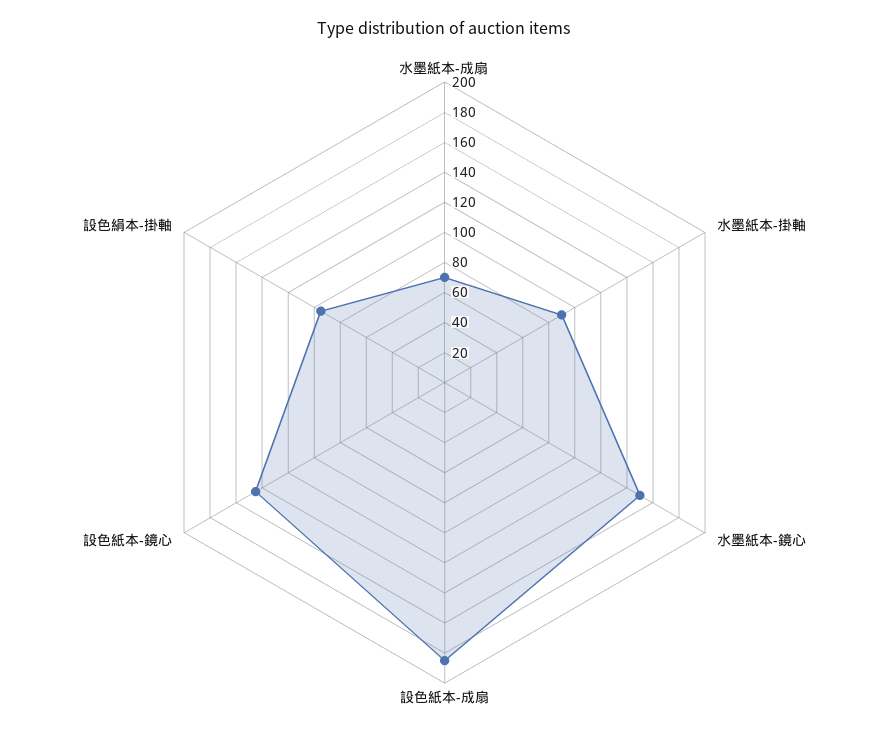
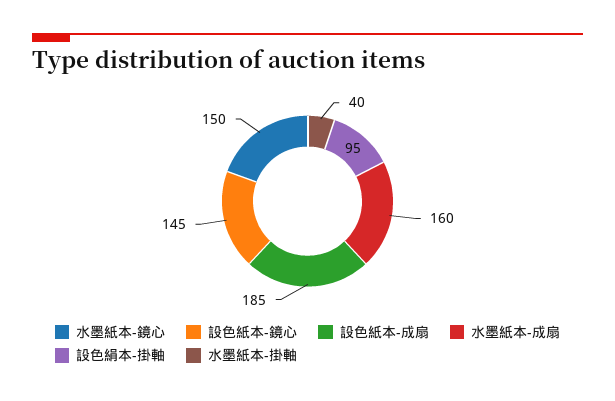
水墨紙本-成扇: 70 -> 160
水墨紙本-掛軸: 90 -> 40

